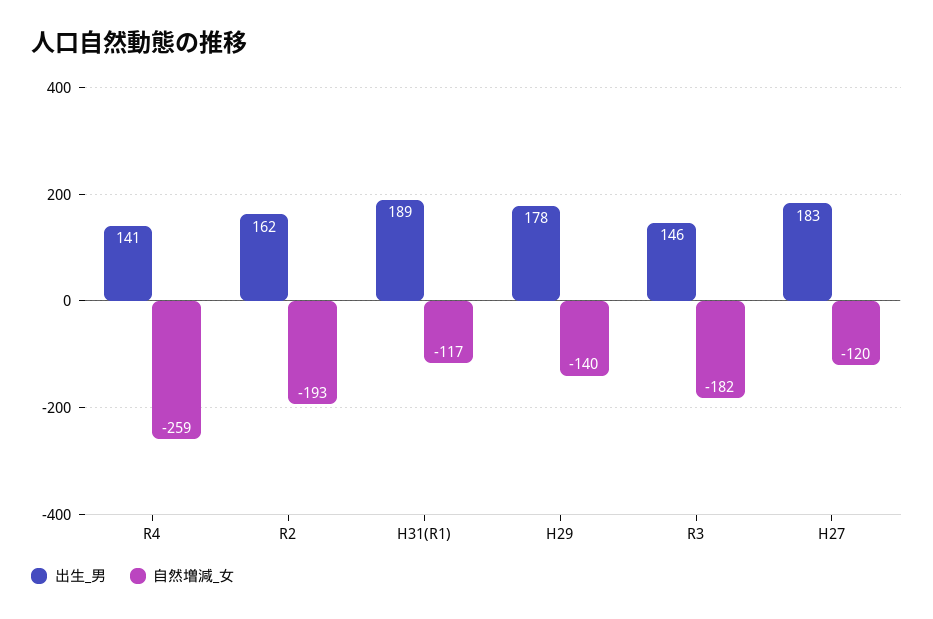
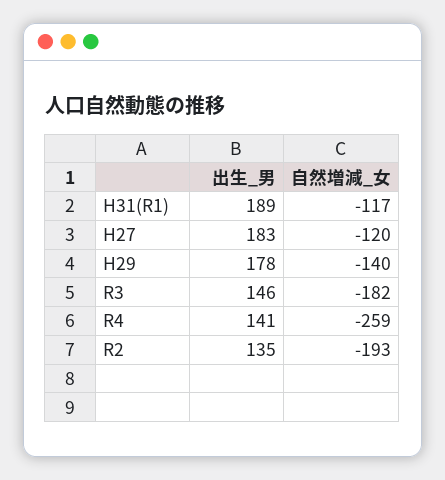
出生_男, R2: 162 -> 135

